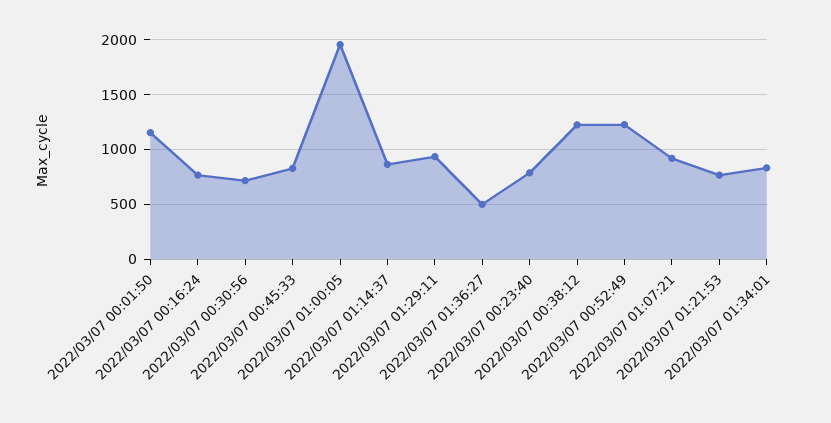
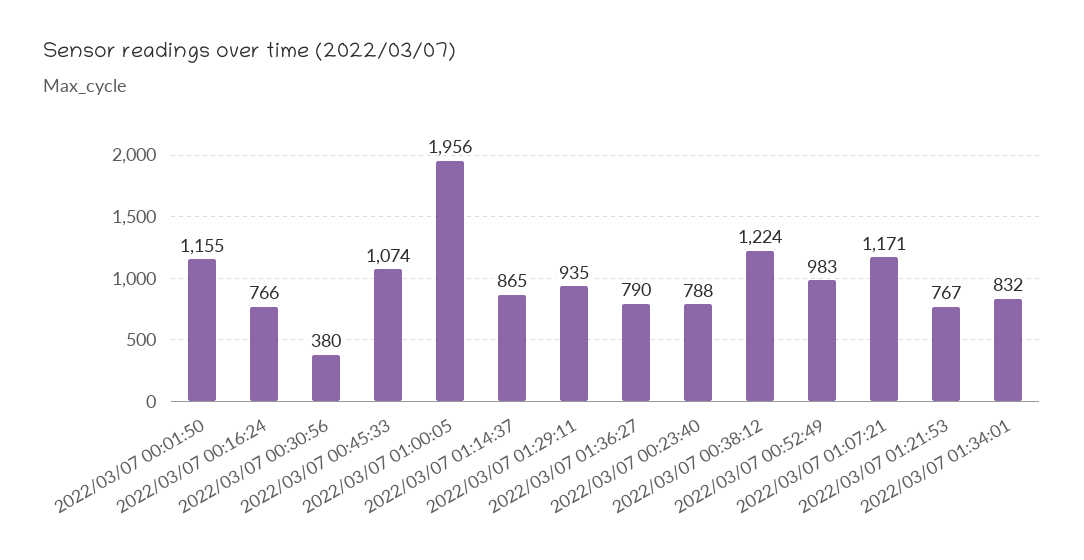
2022/03/07 00:30:56: 700 -> 380
2022/03/07 00:45:33: 800 -> 1074
2022/03/07 01:36:27: 500 -> 790
2022/03/07 00:52:49: 1200 -> 983
2022/03/07 01:07:21: 900 -> 1171

